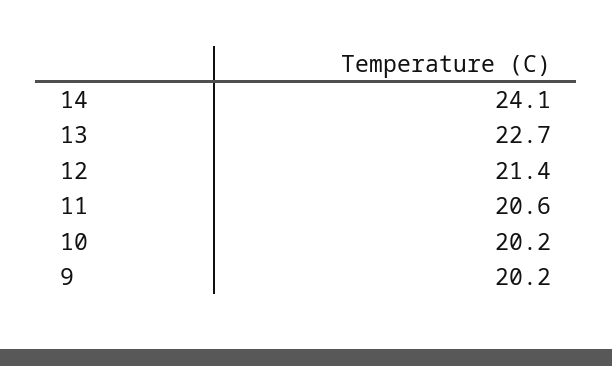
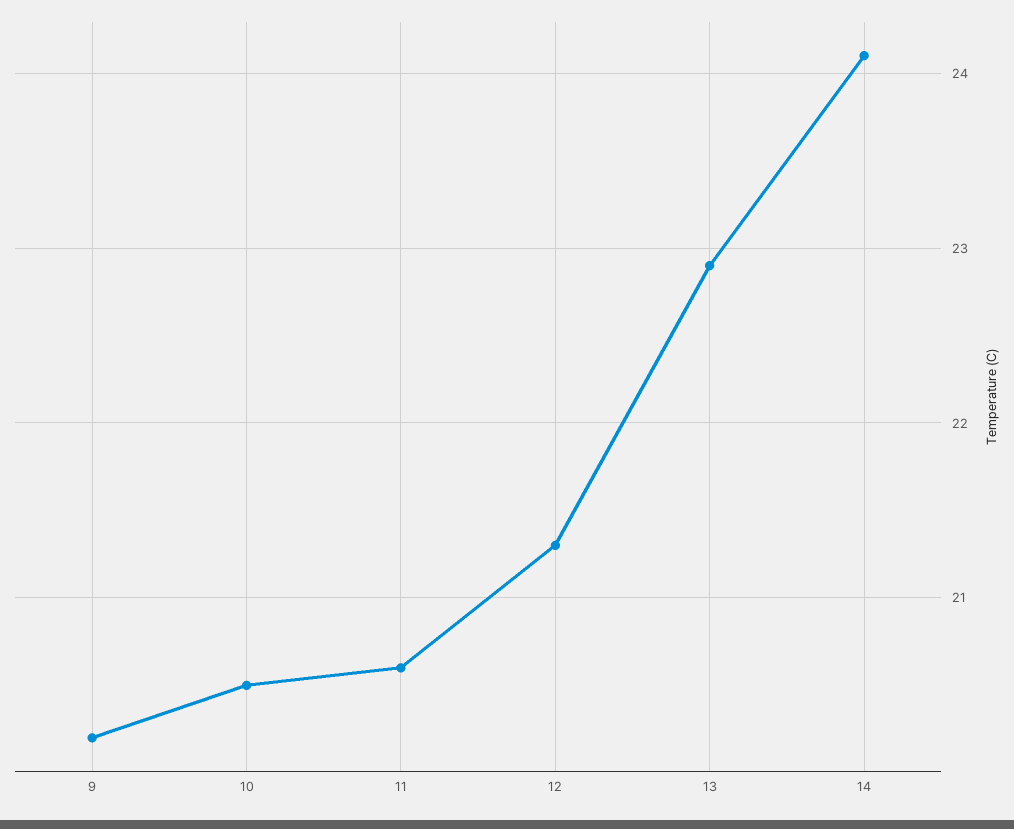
13: 22.7 -> 22.9
12: 21.4 -> 21.3
10: 20.2 -> 20.5

